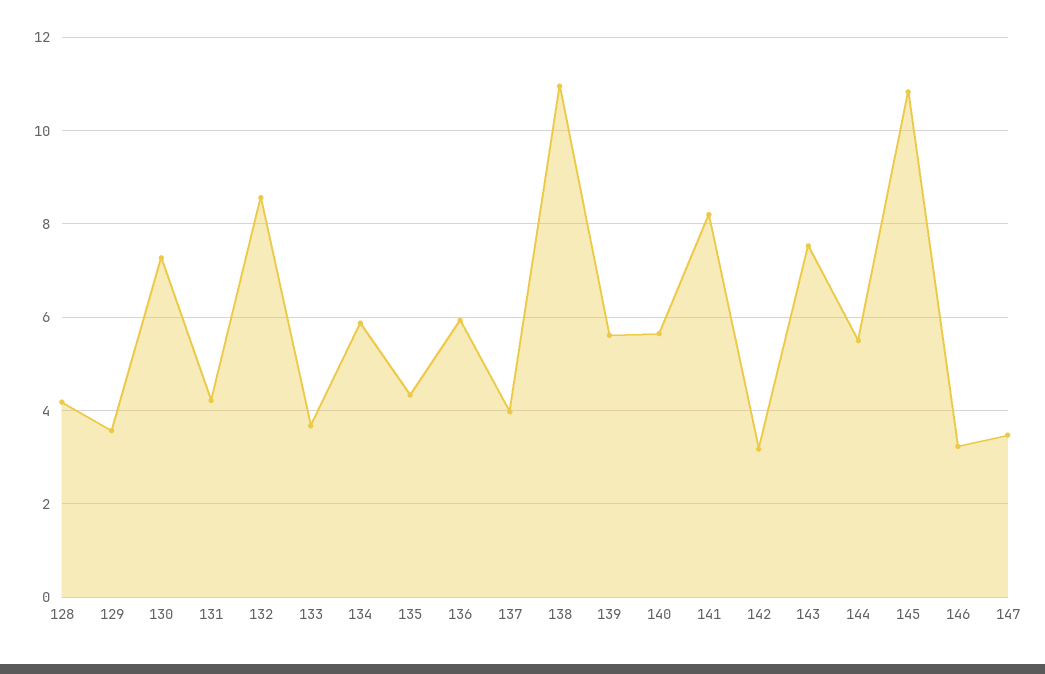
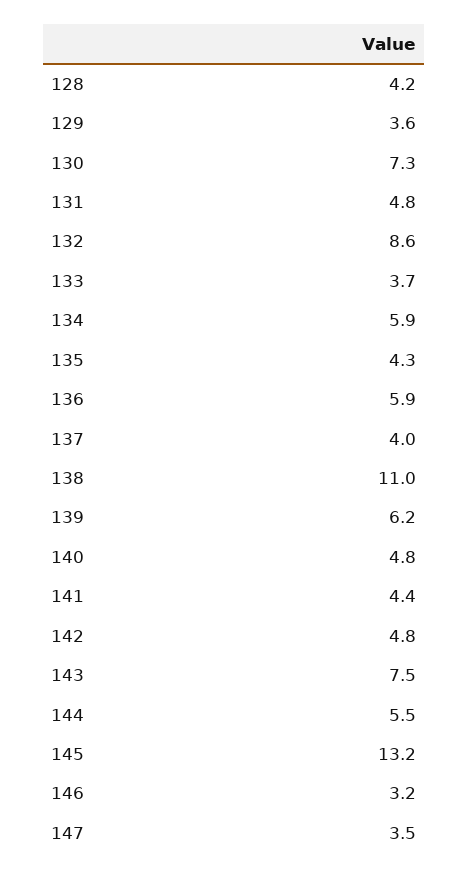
131: 4.2 -> 4.8
139: 5.6 -> 6.2
140: 5.6 -> 4.8
141: 8.2 -> 4.4
142: 3.2 -> 4.8
145: 10.8 -> 13.2

